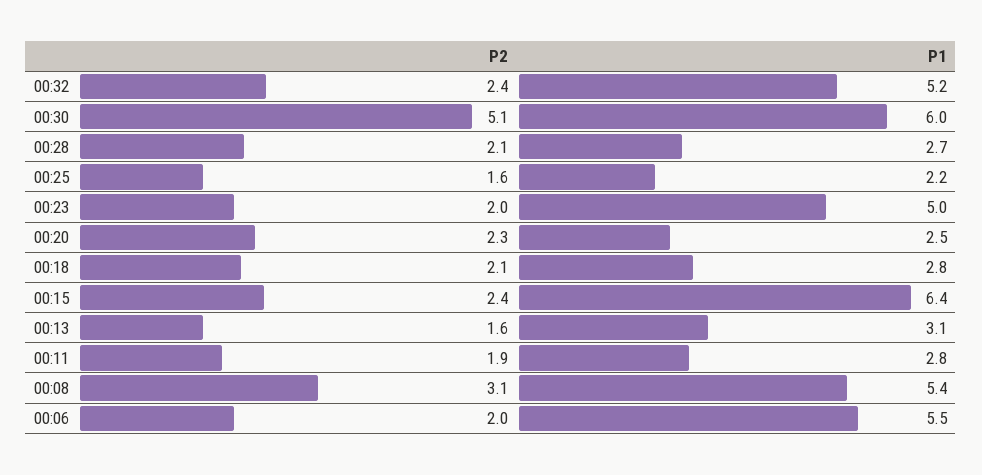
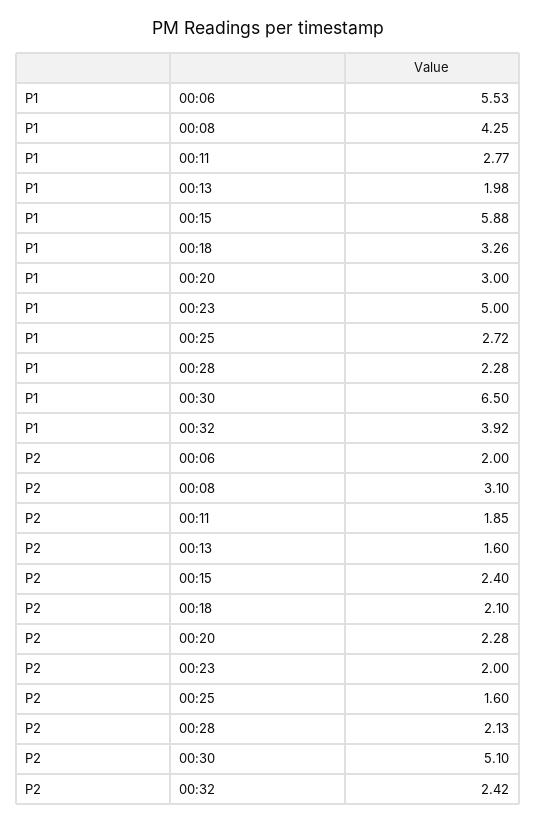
P1, 00:32: 5.2 -> 3.92
P1, 00:30: 6 -> 6.5
P1, 00:28: 2.7 -> 2.28
P1, 00:25: 2.2 -> 2.72
P1, 00:20: 2.5 -> 3
P1, 00:18: 2.8 -> 3.26
P1, 00:15: 6.4 -> 5.88
P1, 00:13: 3.1 -> 1.98
P1, 00:08: 5.4 -> 4.25

